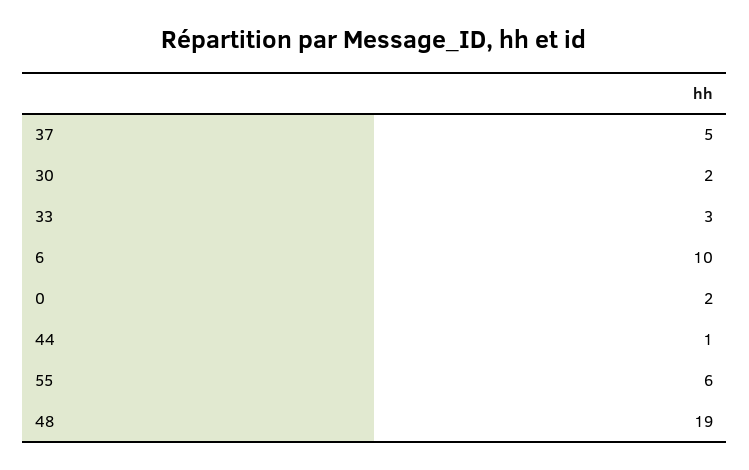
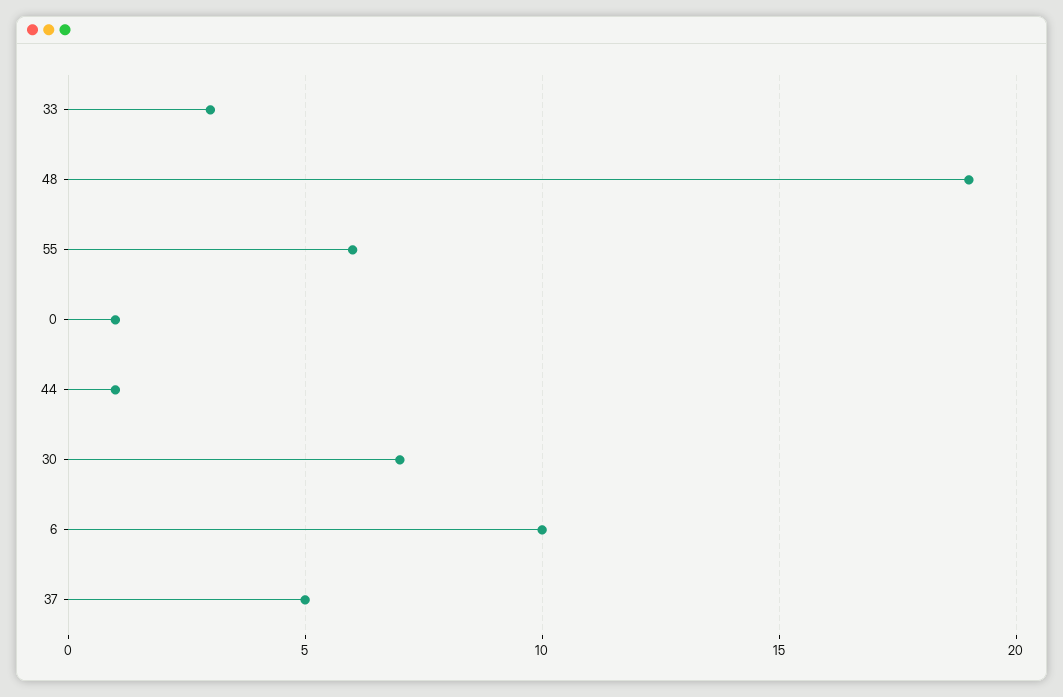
30: 2 -> 7
0: 2 -> 1

